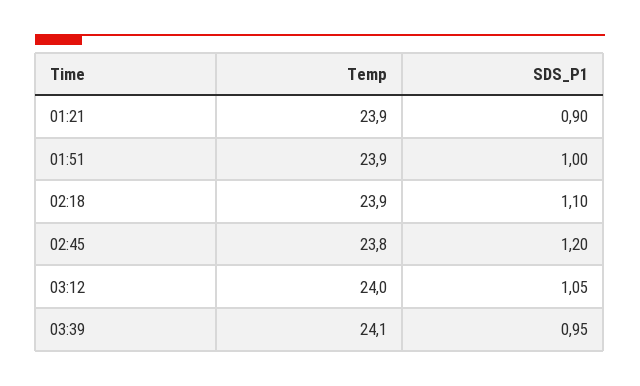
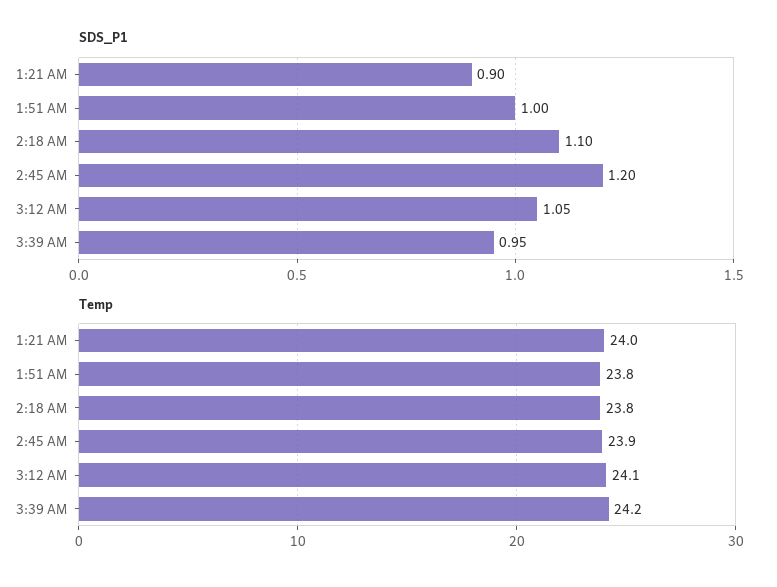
Temp, 01:21: 23.9 -> 24
Temp, 01:51: 23.9 -> 23.8
Temp, 02:18: 23.9 -> 23.8
Temp, 02:45: 23.8 -> 23.9
Temp, 03:12: 24 -> 24.1
Temp, 03:39: 24.1 -> 24.2

